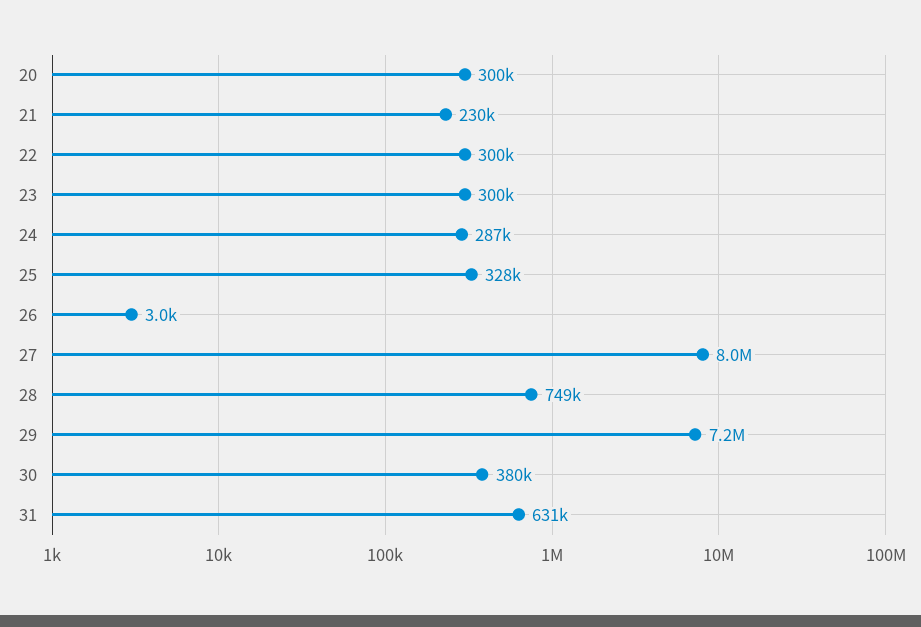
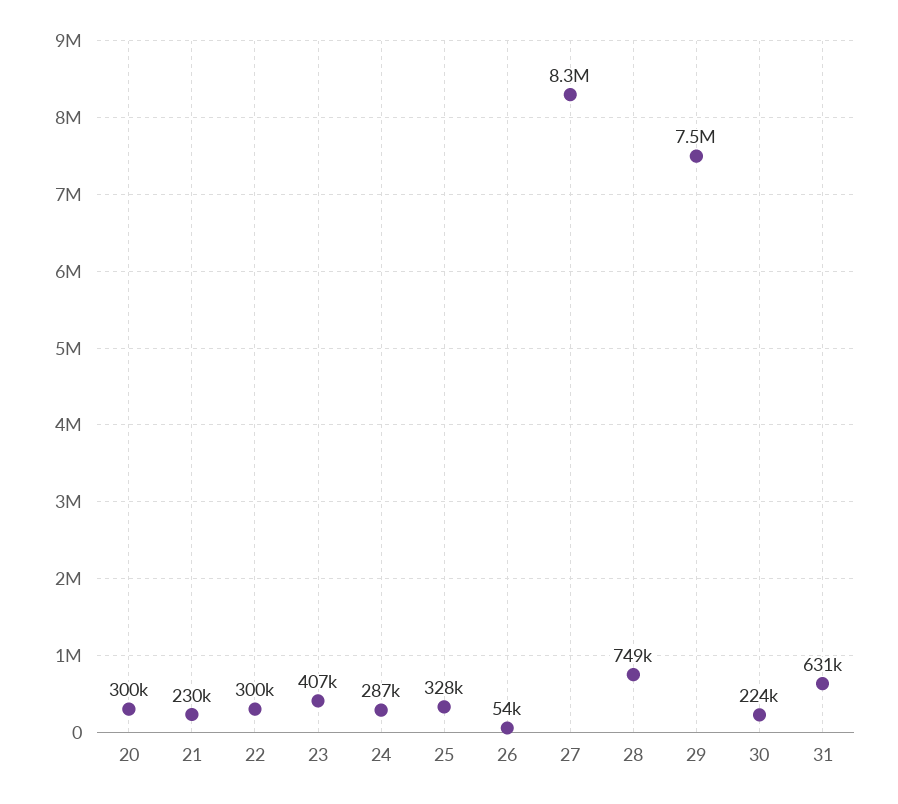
23: 300000 -> 407000
26: 3000 -> 54000
27: 8000000 -> 8300000
29: 7200000 -> 7500000
30: 380000 -> 224000

